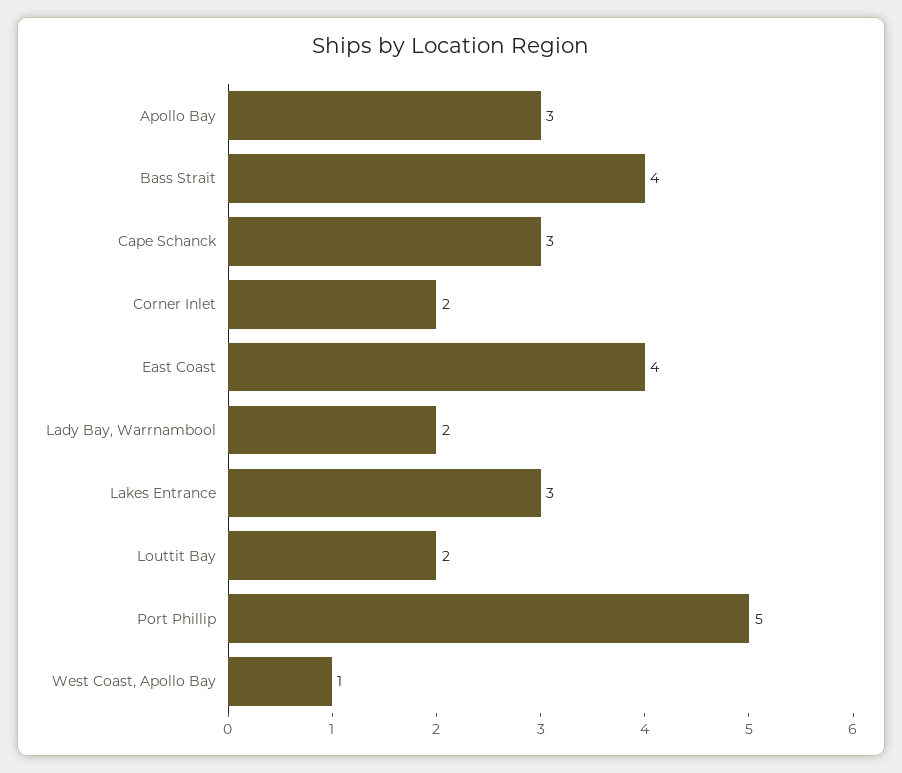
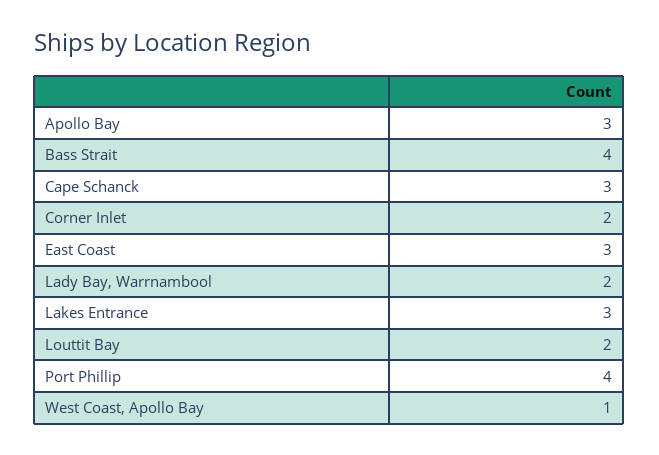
East Coast: 4 -> 3
Port Phillip: 5 -> 4

